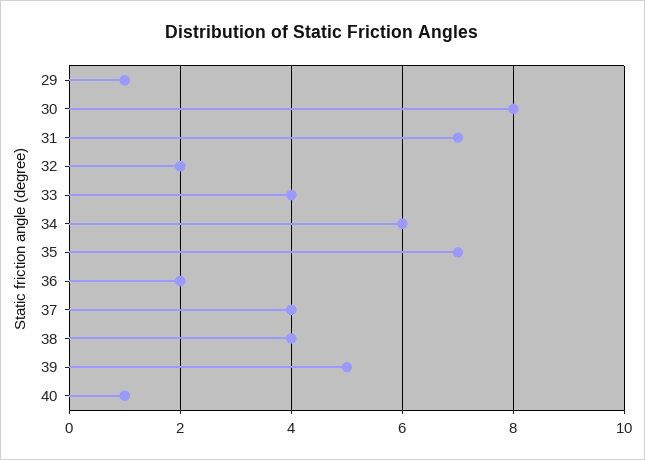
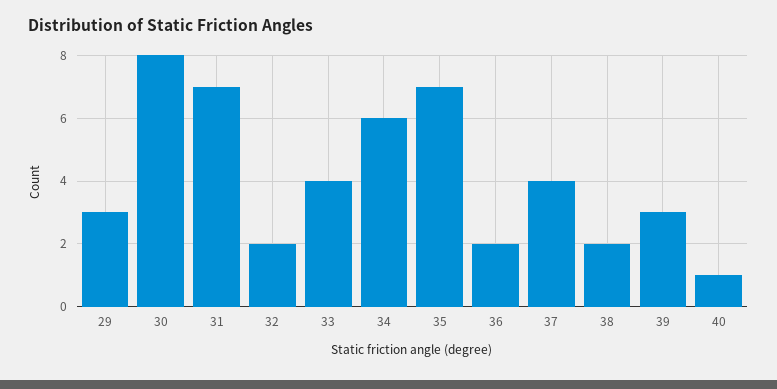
29: 1 -> 3
38: 4 -> 2
39: 5 -> 3

